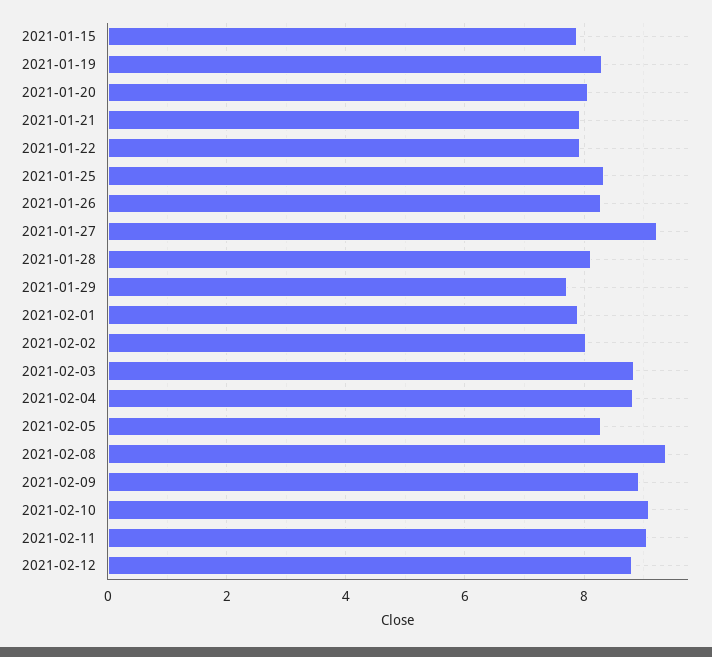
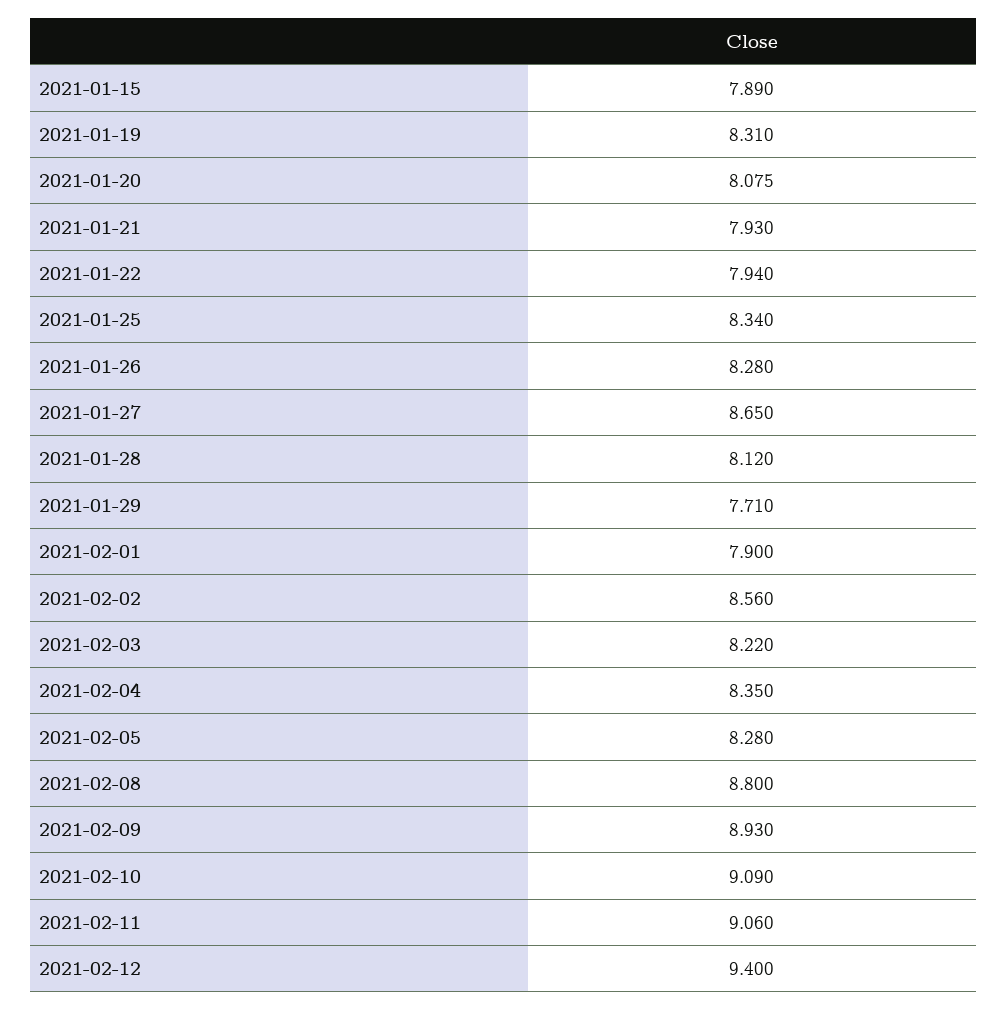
2021-01-27: 9.2 -> 8.65
2021-02-02: 8 -> 8.56
2021-02-03: 8.8 -> 8.22
2021-02-04: 8.8 -> 8.35
2021-02-08: 9.4 -> 8.8
2021-02-12: 8.8 -> 9.4

